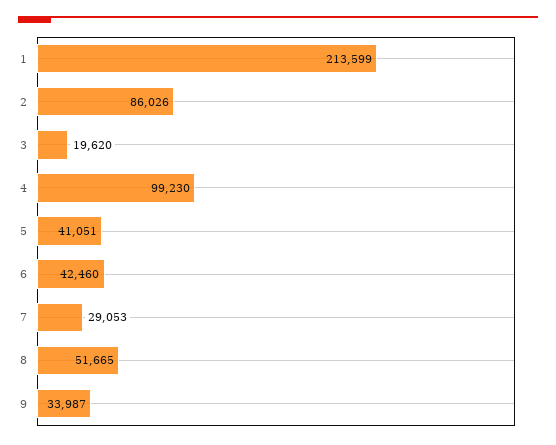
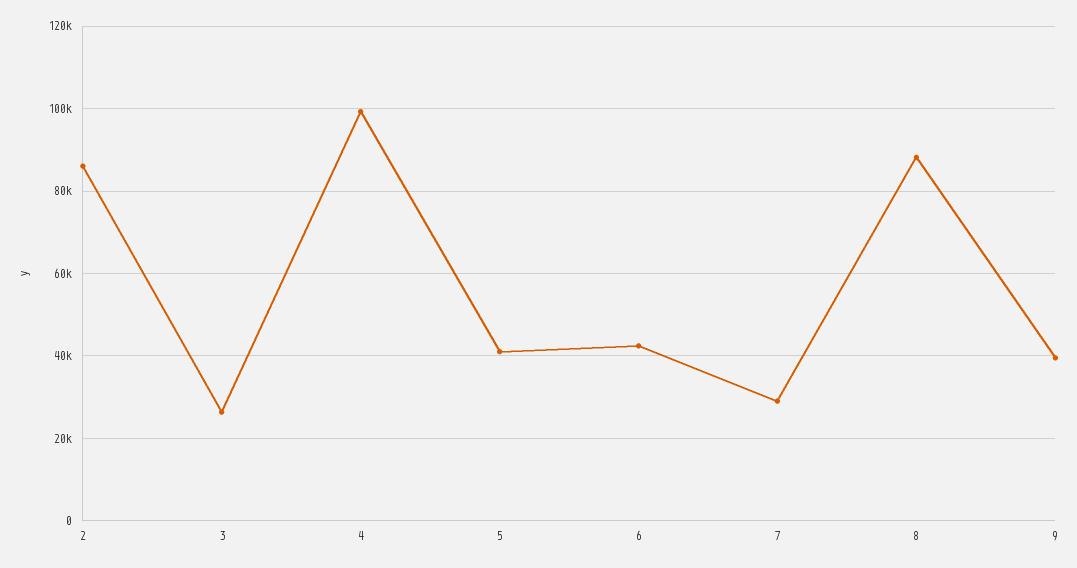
1: 213599 -> none
3: 19620 -> 26000
8: 51665 -> 88000
9: 33987 -> 40000

